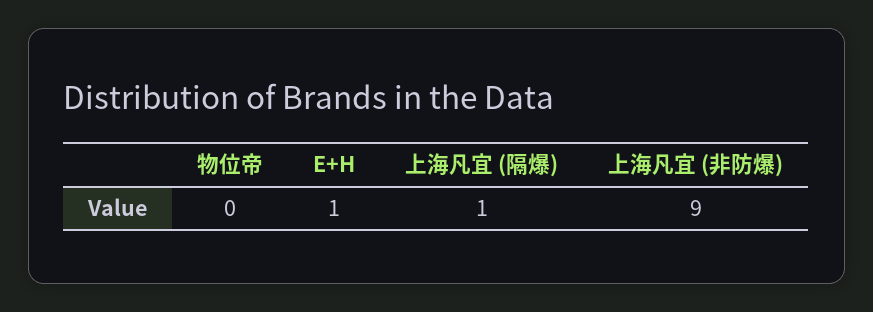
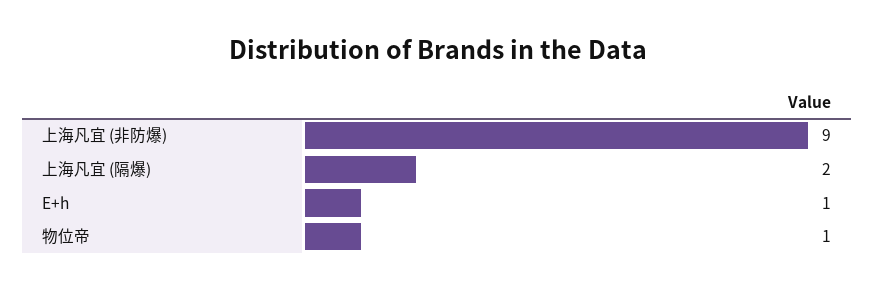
物位帝: 0 -> 1
上海凡宜 (隔爆): 1 -> 2

